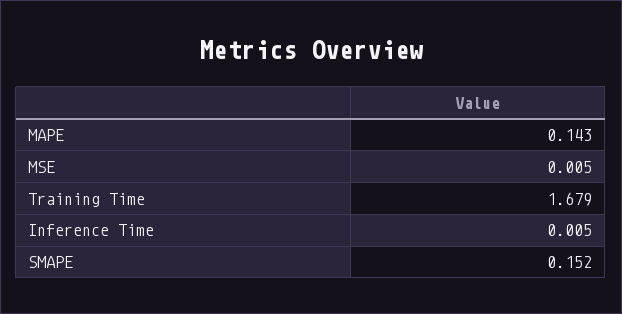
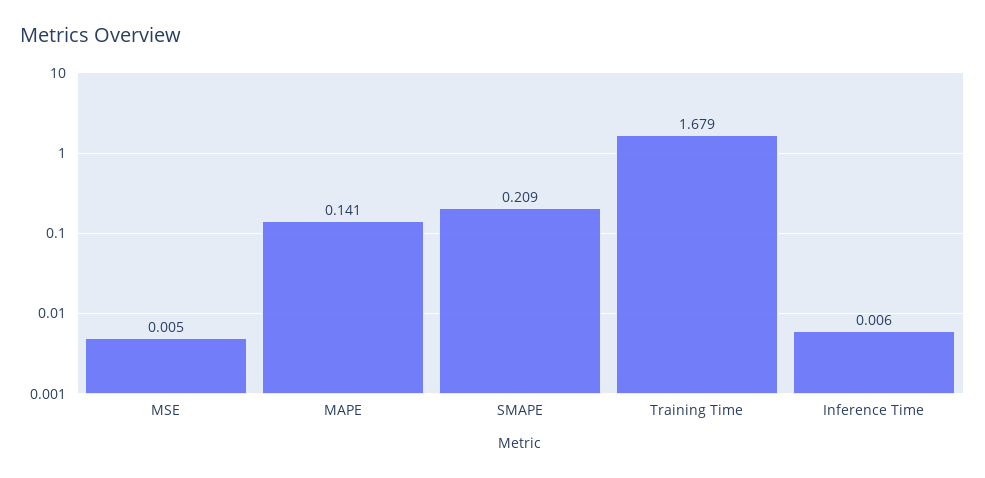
MAPE: 0.143 -> 0.141
Inference Time: 0.005 -> 0.006
SMAPE: 0.152 -> 0.209

